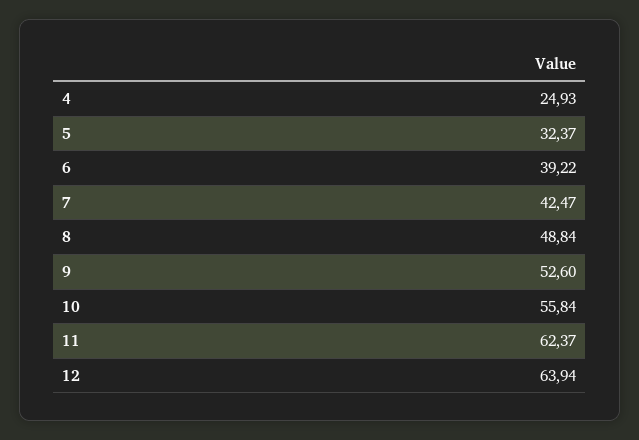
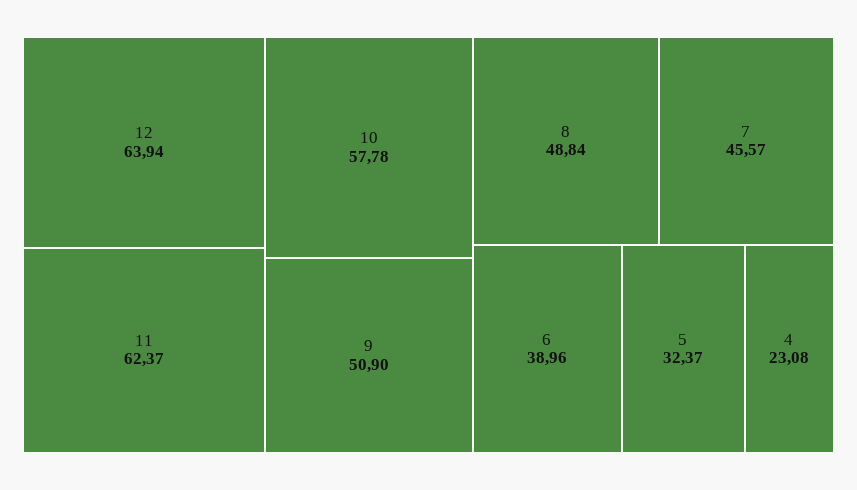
4: 24.93 -> 23.08
6: 39.22 -> 38.96
7: 42.47 -> 45.57
9: 52.6 -> 50.9
10: 55.84 -> 57.78

